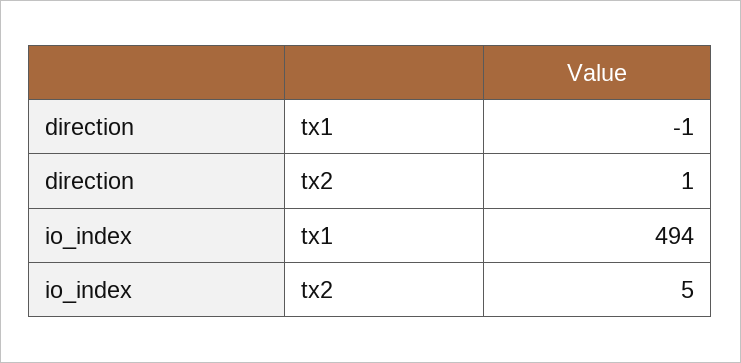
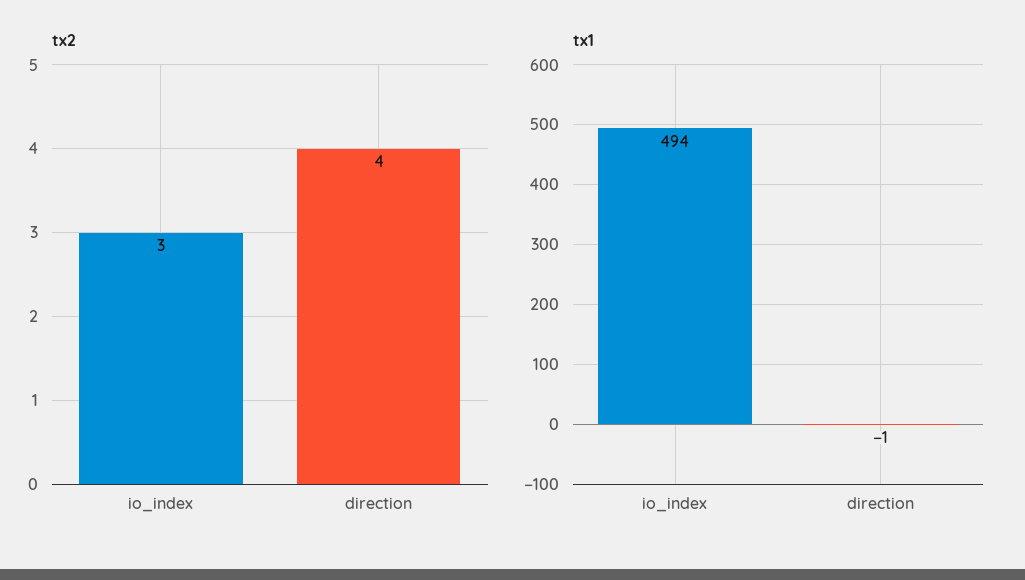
tx2, direction: 1 -> 4
tx2, io_index: 5 -> 3

